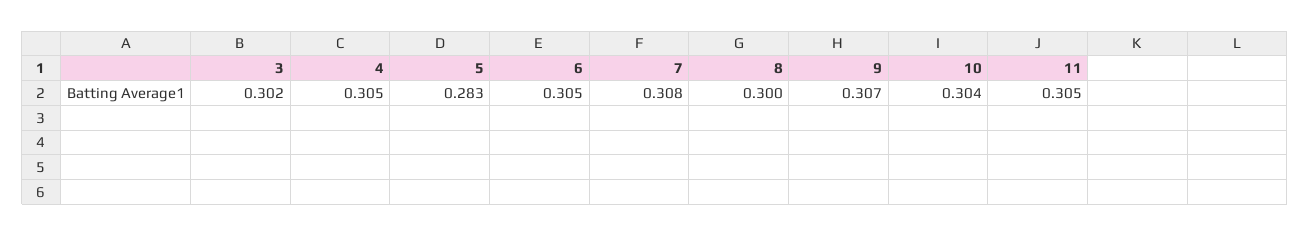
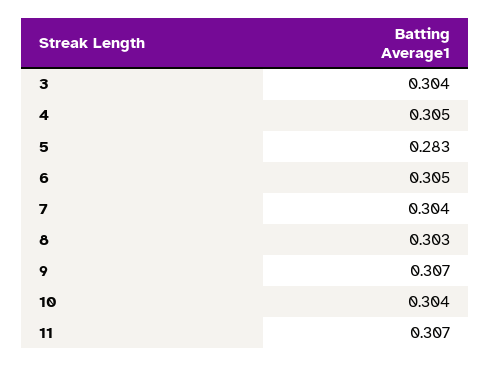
3: 0.302 -> 0.304
7: 0.308 -> 0.304
8: 0.3 -> 0.303
11: 0.305 -> 0.307

